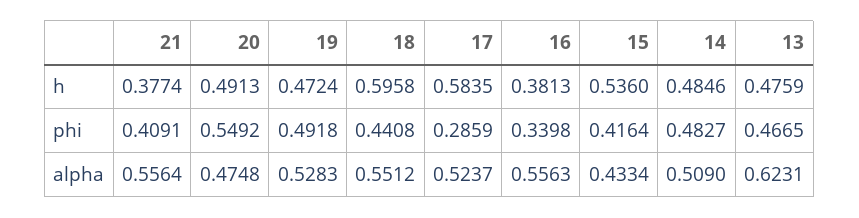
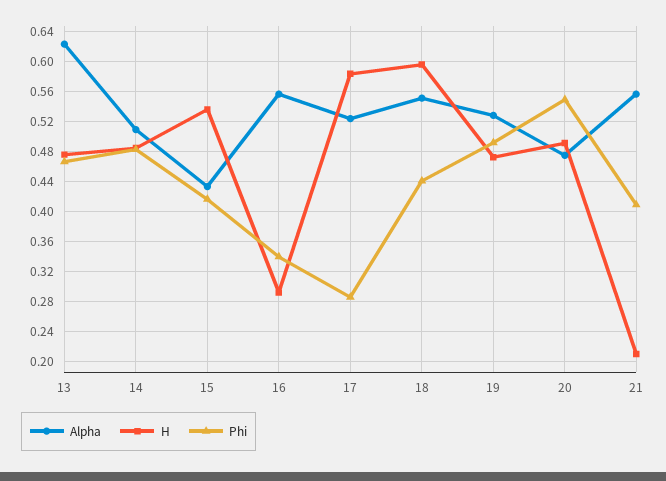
h, 21: 0.3774 -> 0.21
h, 16: 0.3813 -> 0.29

